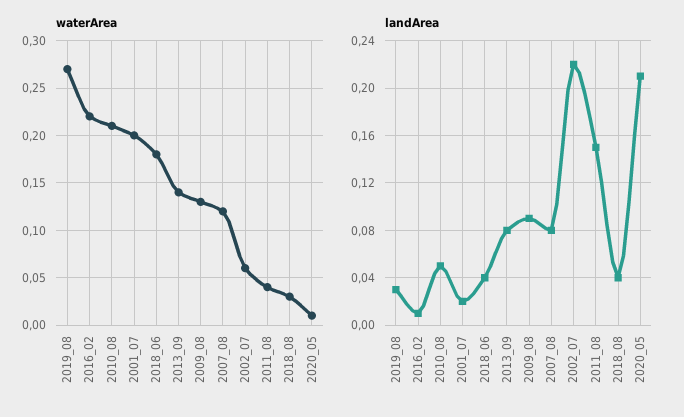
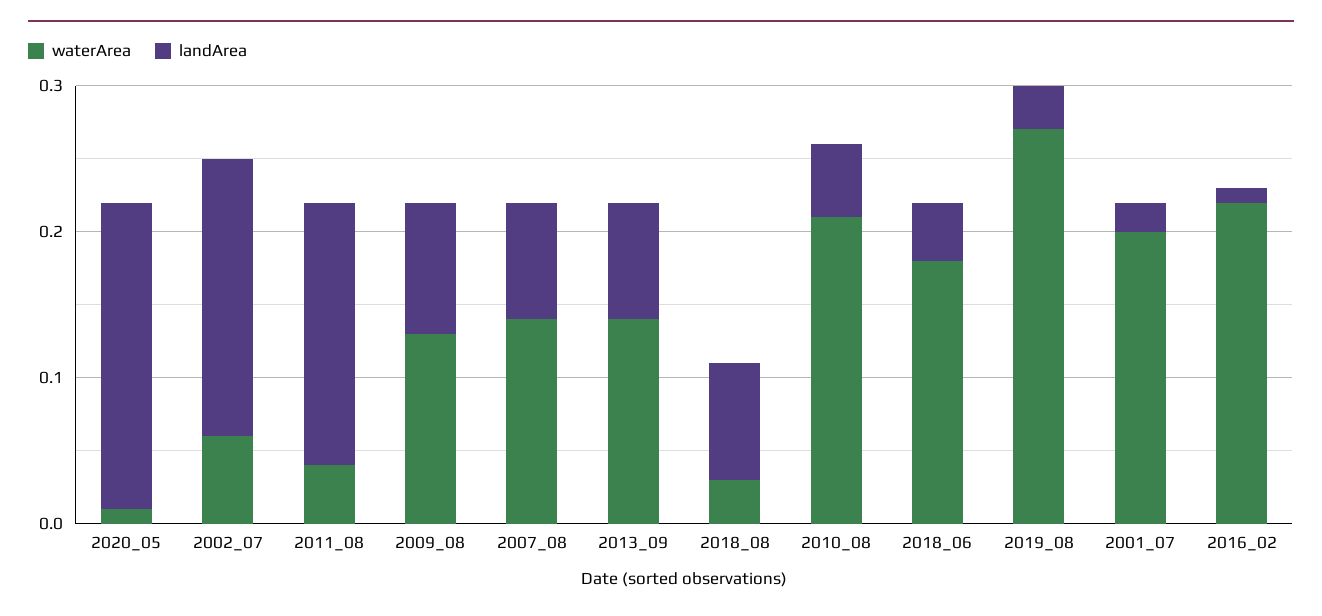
waterArea, 2007_08: 0.12 -> 0.14
landArea, 2002_07: 0.22 -> 0.19
landArea, 2011_08: 0.15 -> 0.18
landArea, 2018_08: 0.04 -> 0.08

